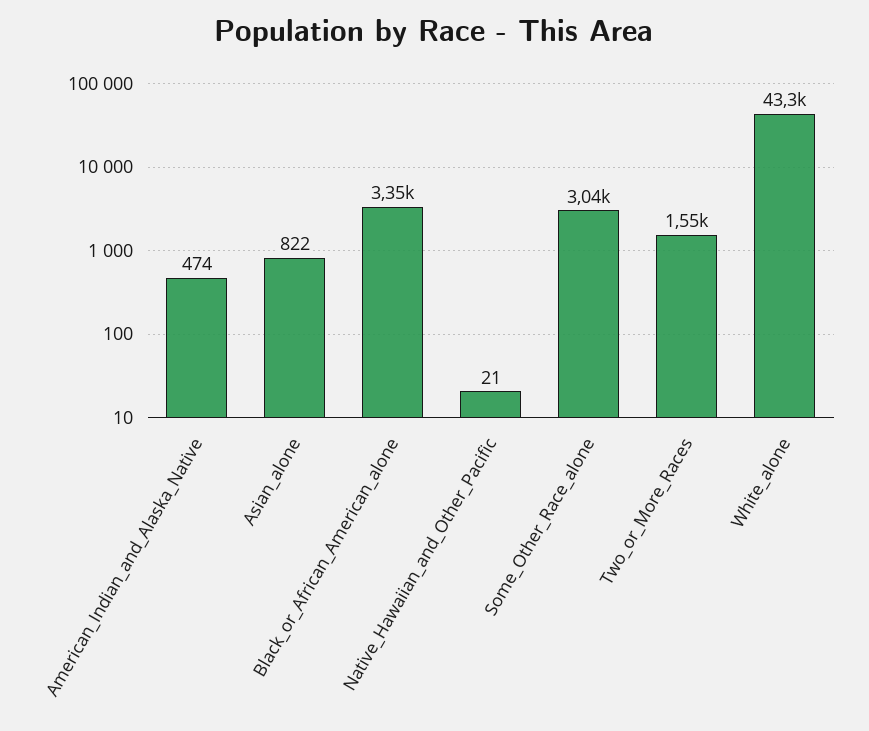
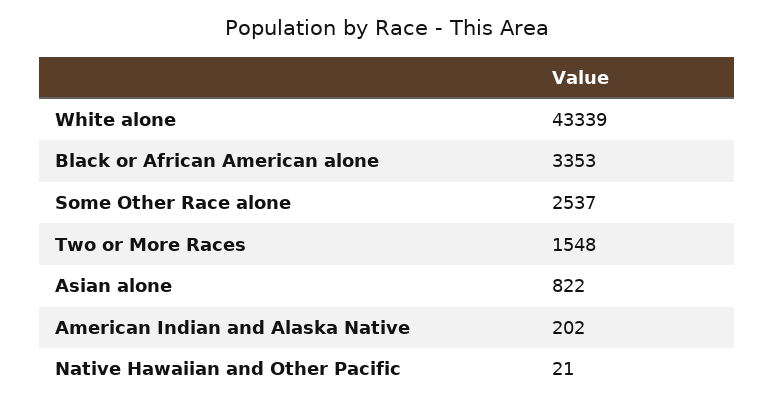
American_Indian_and_Alaska_Native: 474 -> 202
Some_Other_Race_alone: 3040 -> 2537

